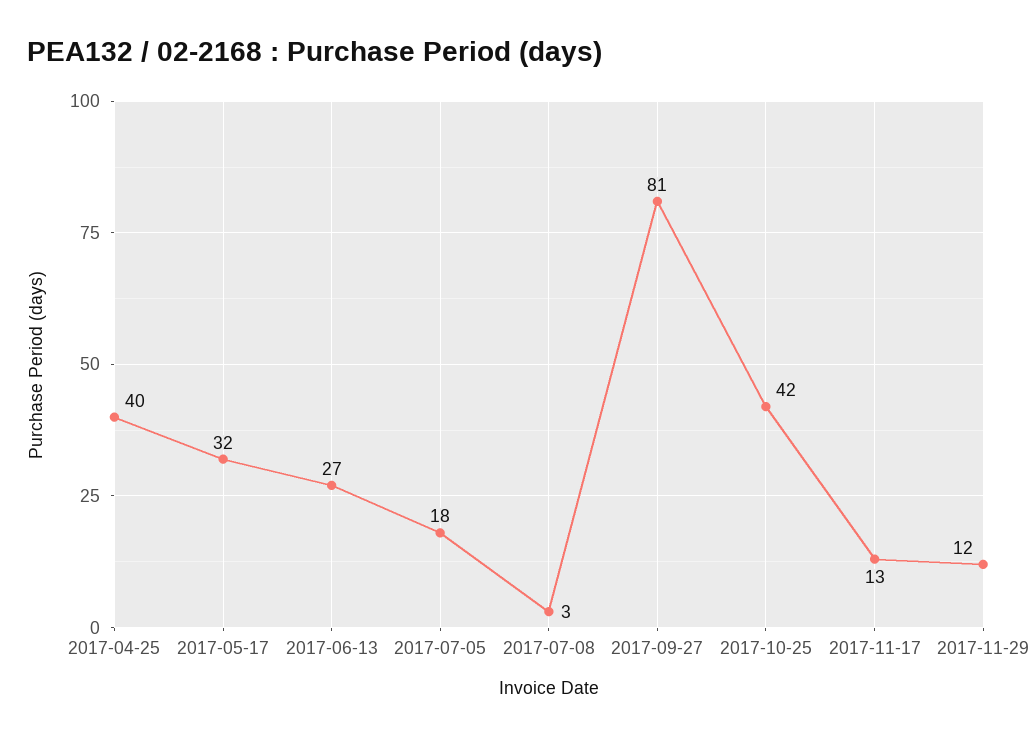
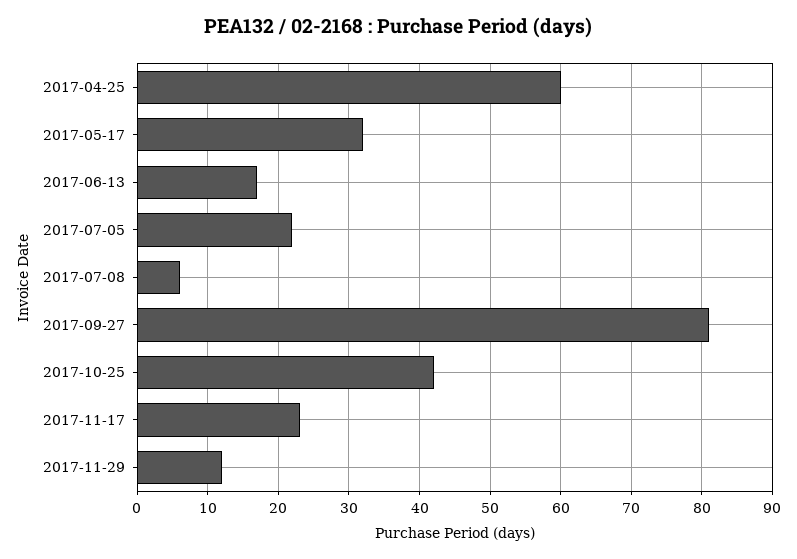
2017-04-25: 40 -> 60
2017-06-13: 27 -> 17
2017-07-05: 18 -> 22
2017-07-08: 3 -> 6
2017-11-17: 13 -> 23

